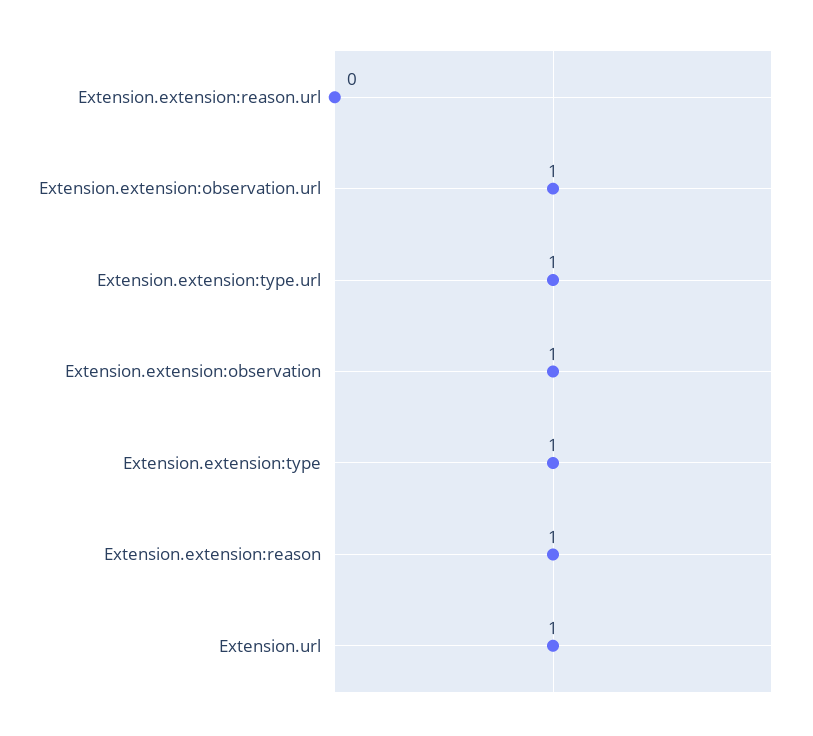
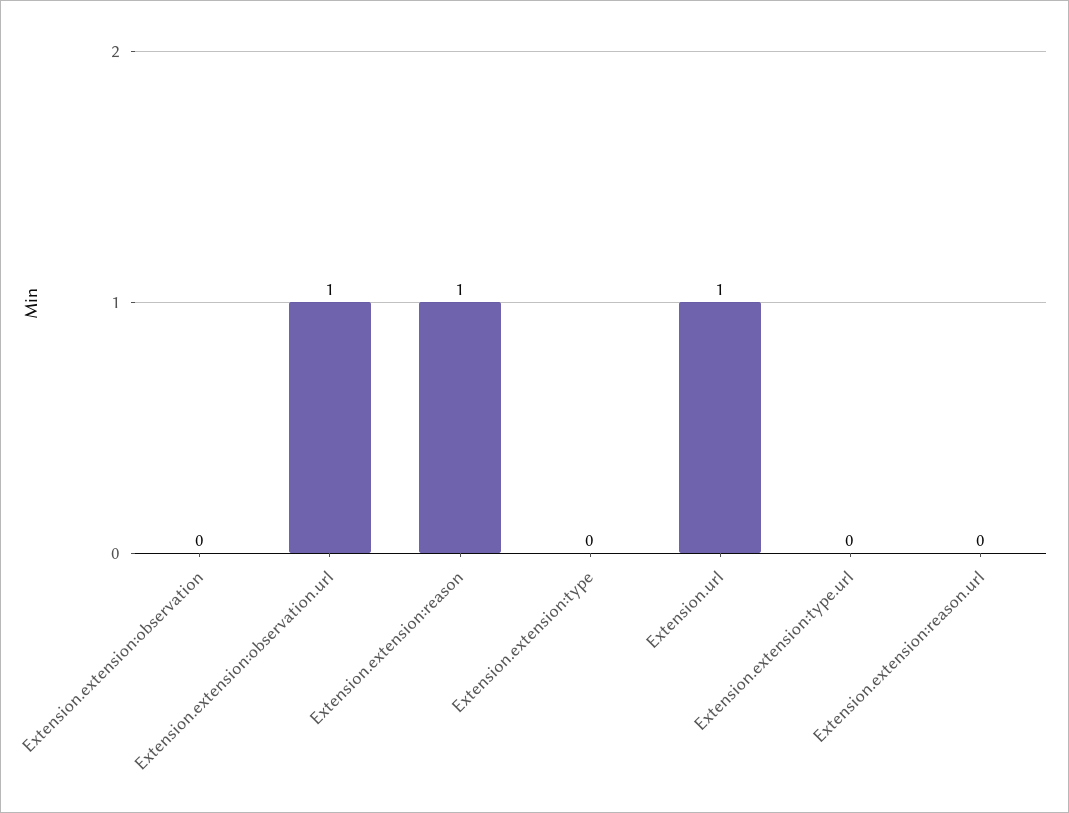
Extension.extension:type.url: 1 -> 0
Extension.extension:observation: 1 -> 0
Extension.extension:type: 1 -> 0

